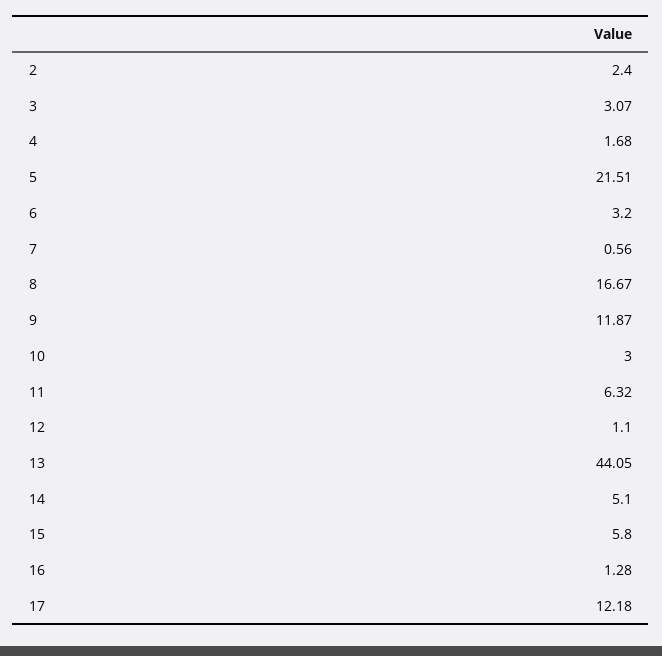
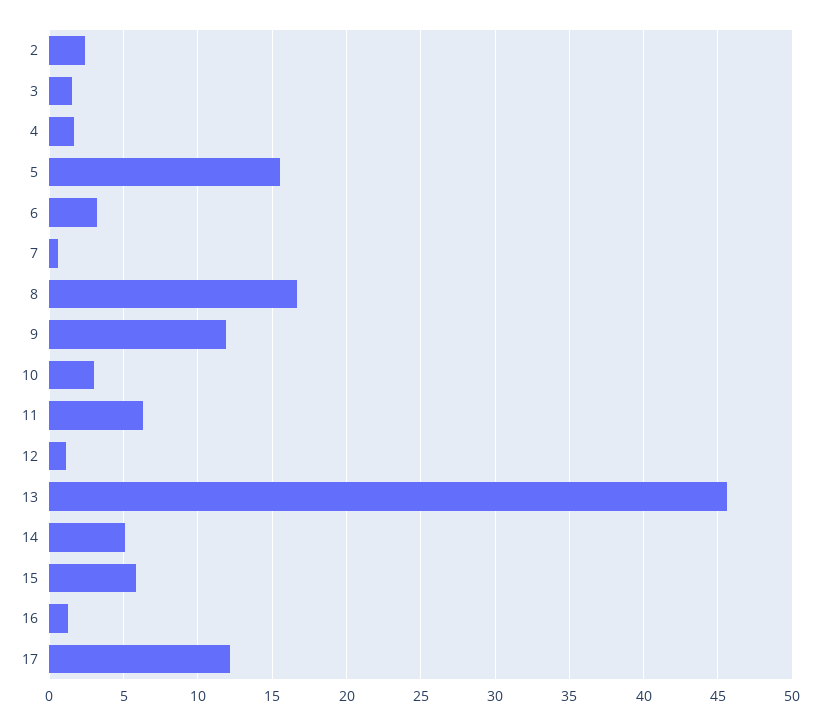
3: 3.07 -> 1.5
5: 21.51 -> 15.5
13: 44.05 -> 45.5

